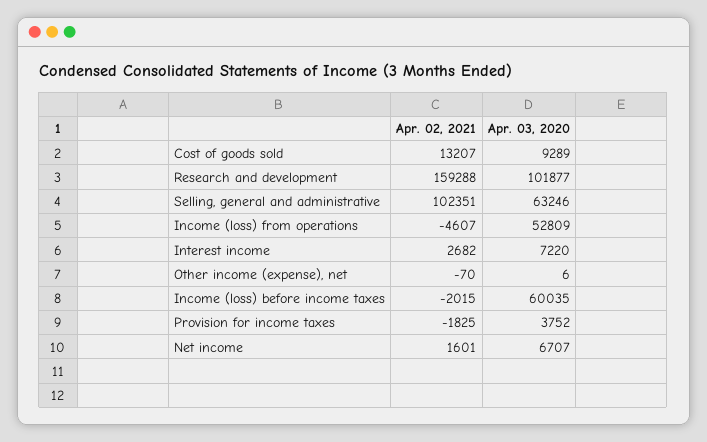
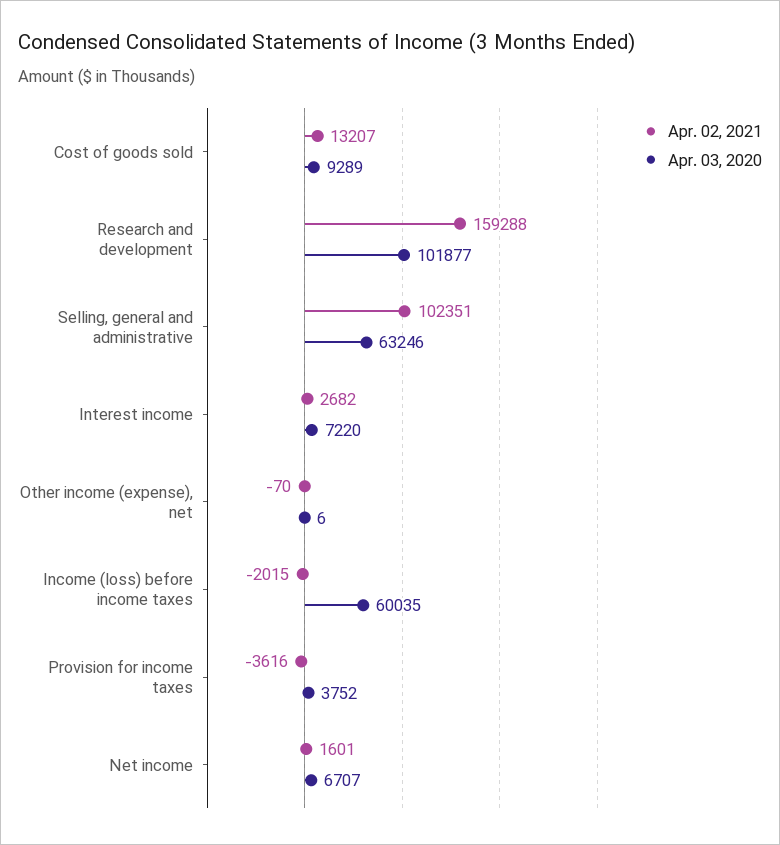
Apr. 02, 2021, Income (loss) from operations: -4607 -> none
Apr. 03, 2020, Income (loss) from operations: 52809 -> none
Apr. 02, 2021, Provision for income taxes: -1825 -> -3616

